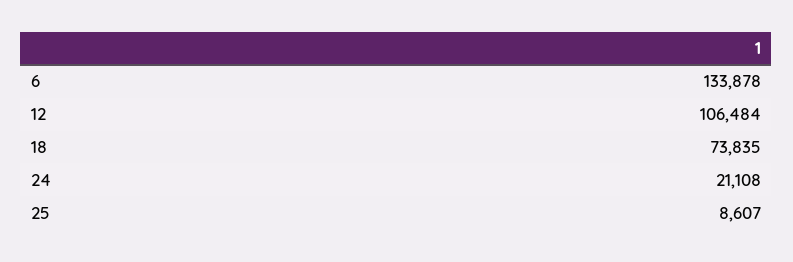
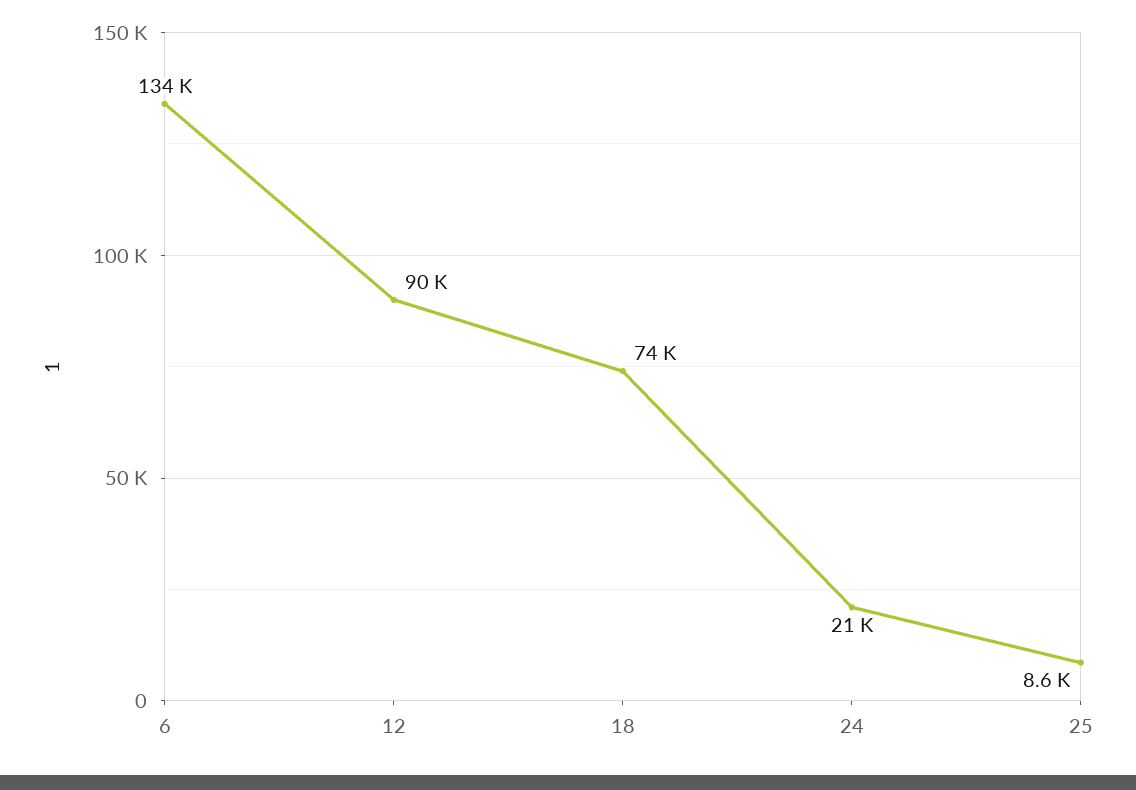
12: 106484 -> 90000

